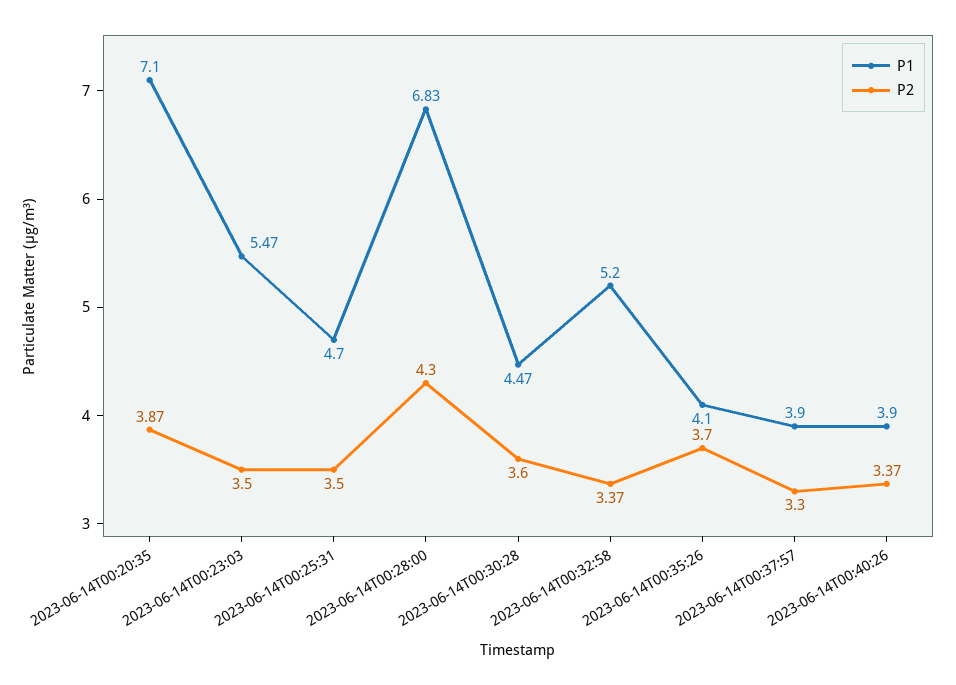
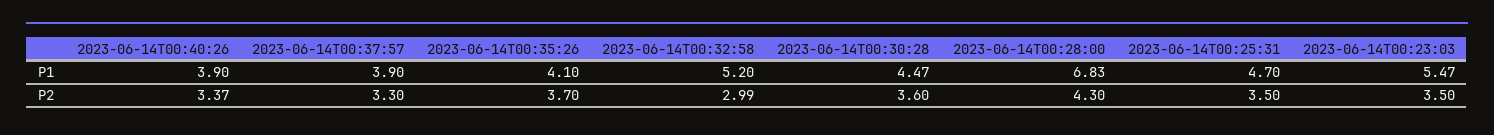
P1, 2023-06-14T00:20:35: 7.1 -> none
P2, 2023-06-14T00:20:35: 3.87 -> none
P2, 2023-06-14T00:32:58: 3.37 -> 2.99

